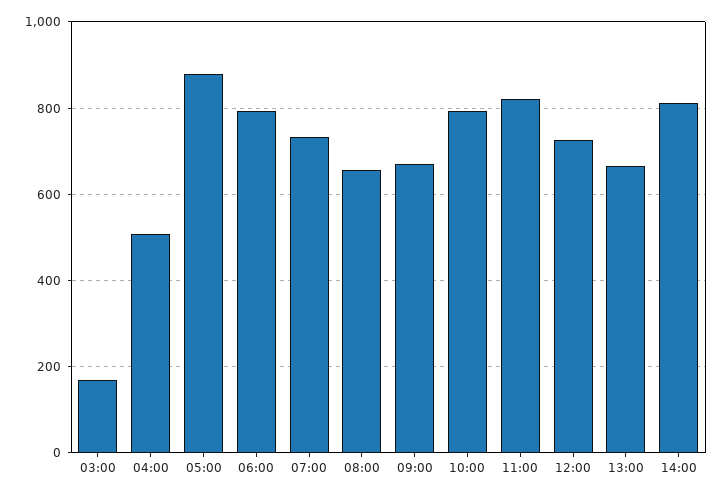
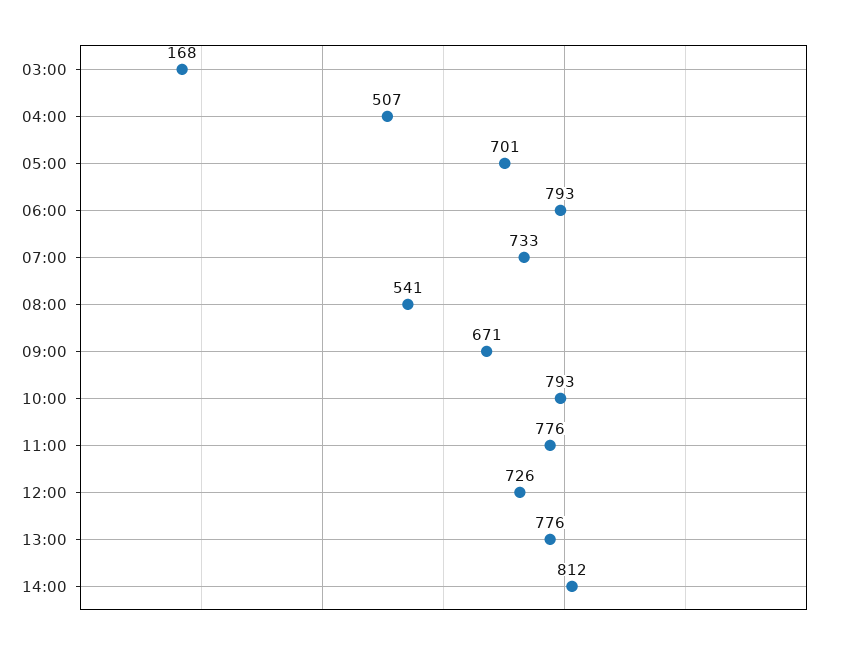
05:00: 880 -> 701
08:00: 660 -> 541
11:00: 820 -> 776
13:00: 660 -> 776

